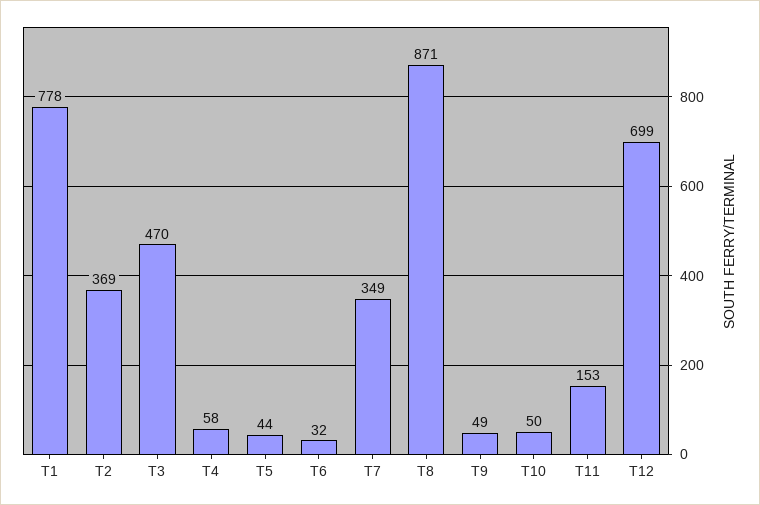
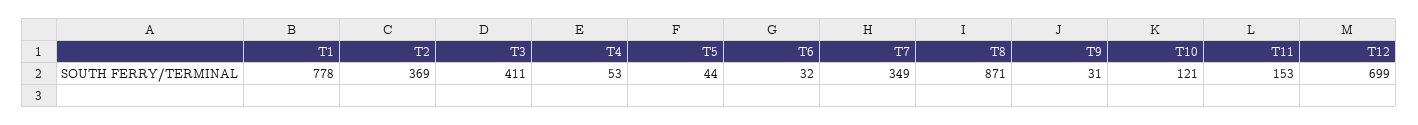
T3: 470 -> 411
T4: 58 -> 53
T9: 49 -> 31
T10: 50 -> 121

